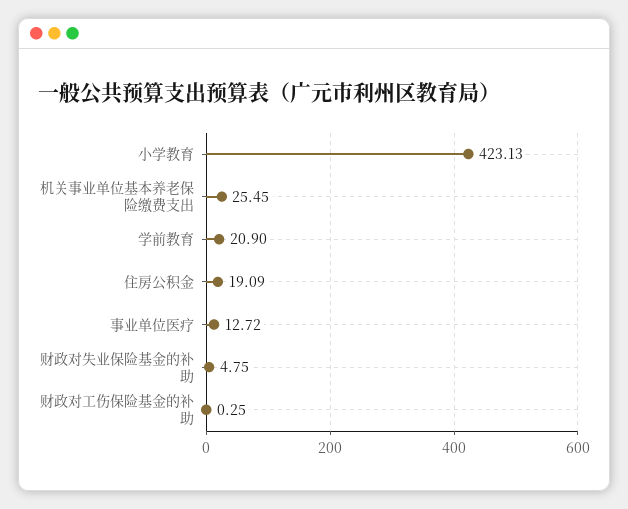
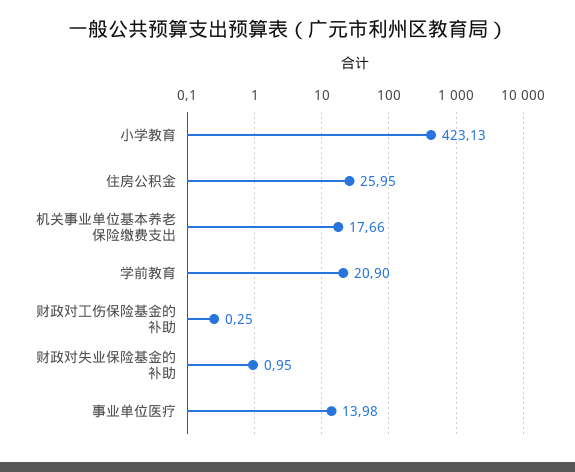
机关事业单位基本养老保险缴费支出: 25.45 -> 17.66
住房公积金: 19.09 -> 25.95
事业单位医疗: 12.72 -> 13.98
财政对失业保险基金的补助: 4.75 -> 0.95

